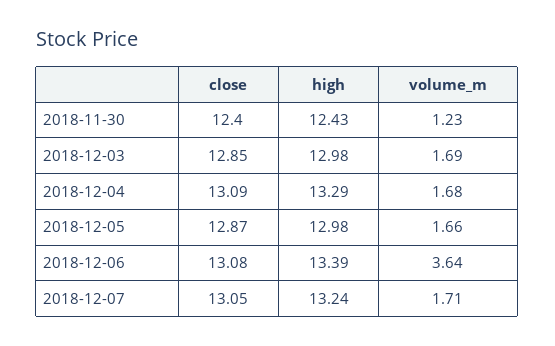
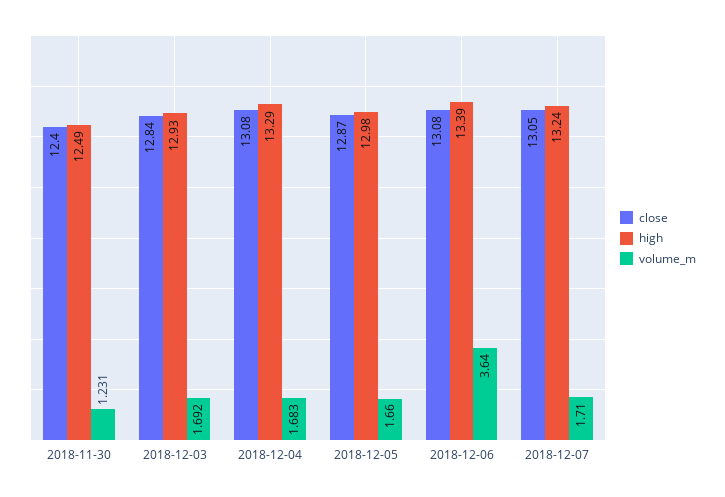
high, 2018-11-30: 12.43 -> 12.49
close, 2018-12-03: 12.85 -> 12.84
high, 2018-12-03: 12.98 -> 12.93
close, 2018-12-04: 13.09 -> 13.08

